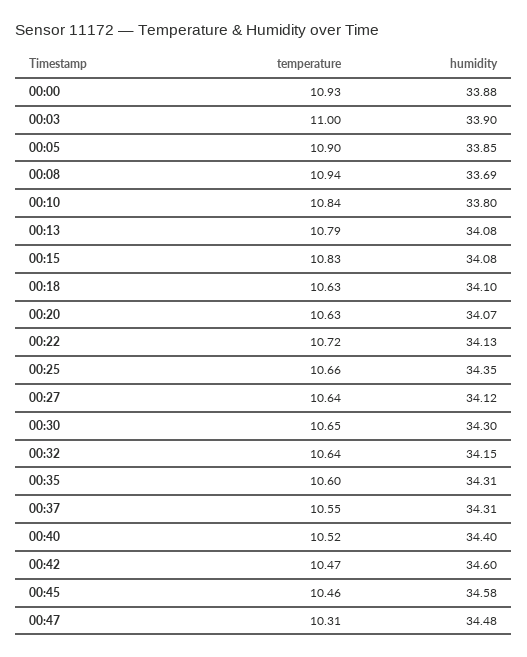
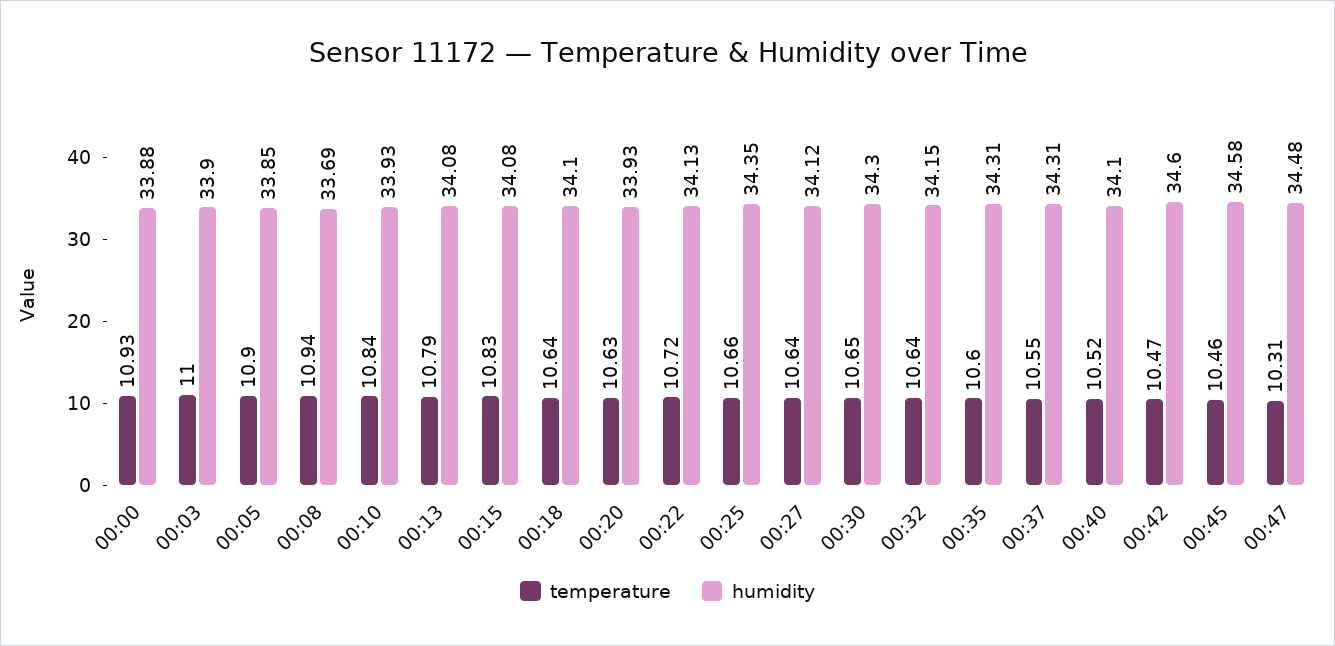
humidity, 00:10: 33.8 -> 33.93
temperature, 00:18: 10.63 -> 10.64
humidity, 00:20: 34.07 -> 33.93
humidity, 00:40: 34.4 -> 34.1

